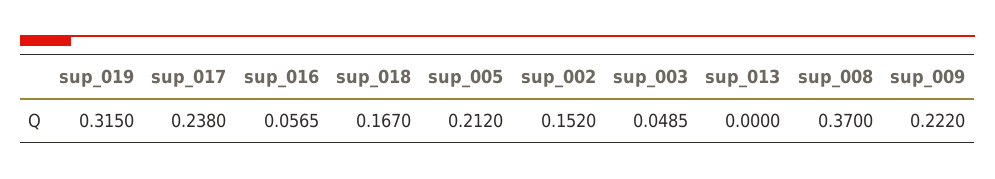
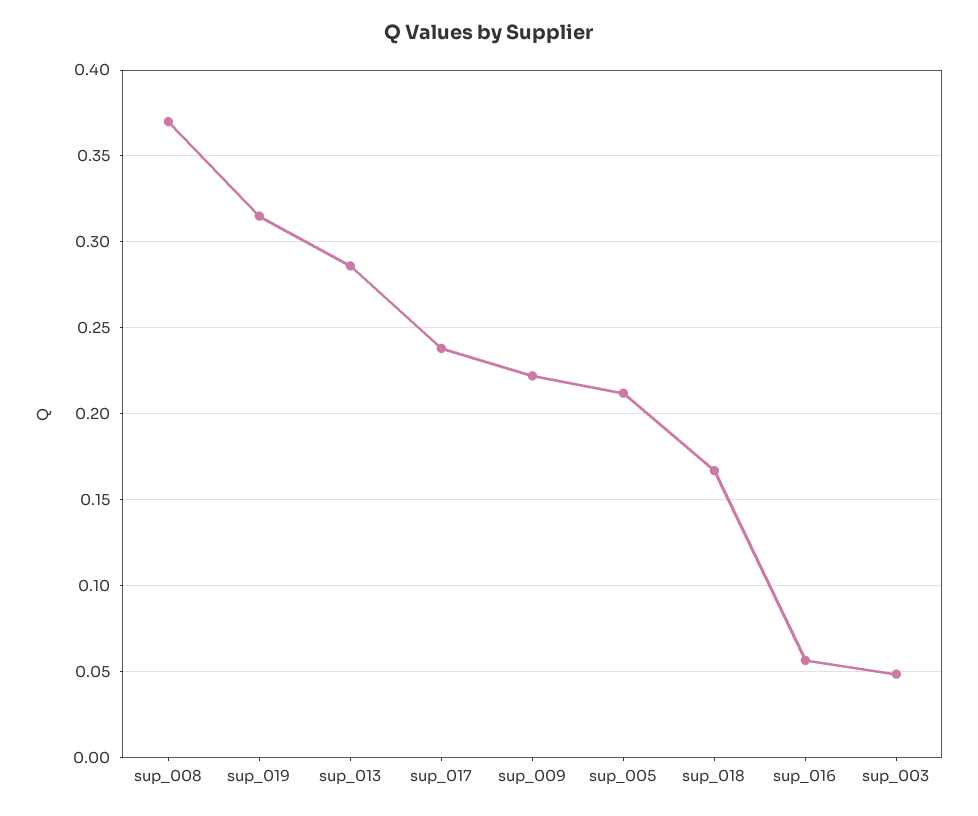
sup_002: 0.152 -> none
sup_013: 0 -> 0.285

